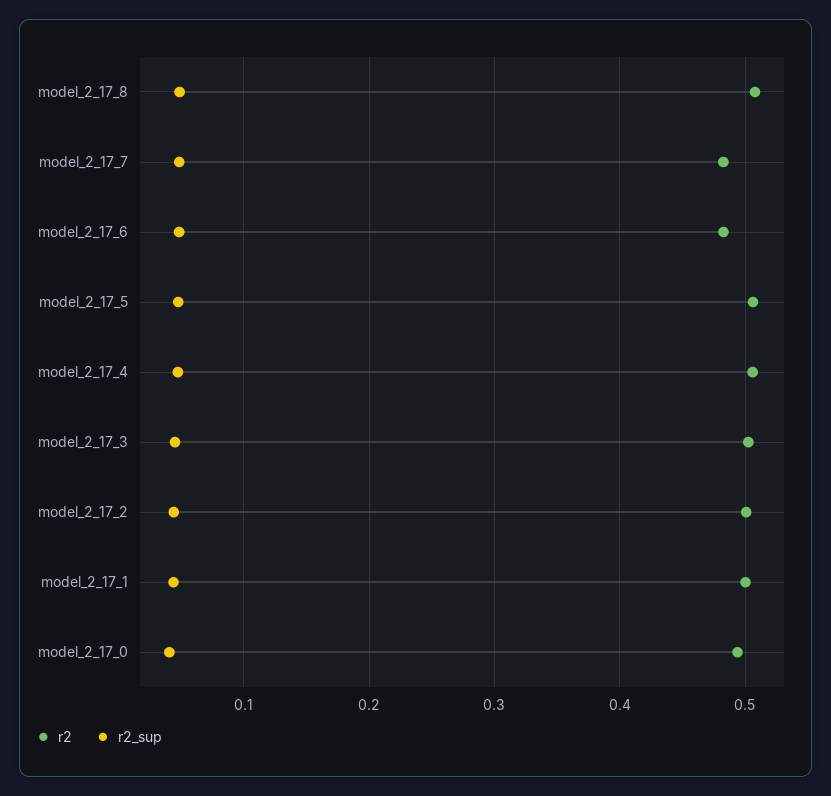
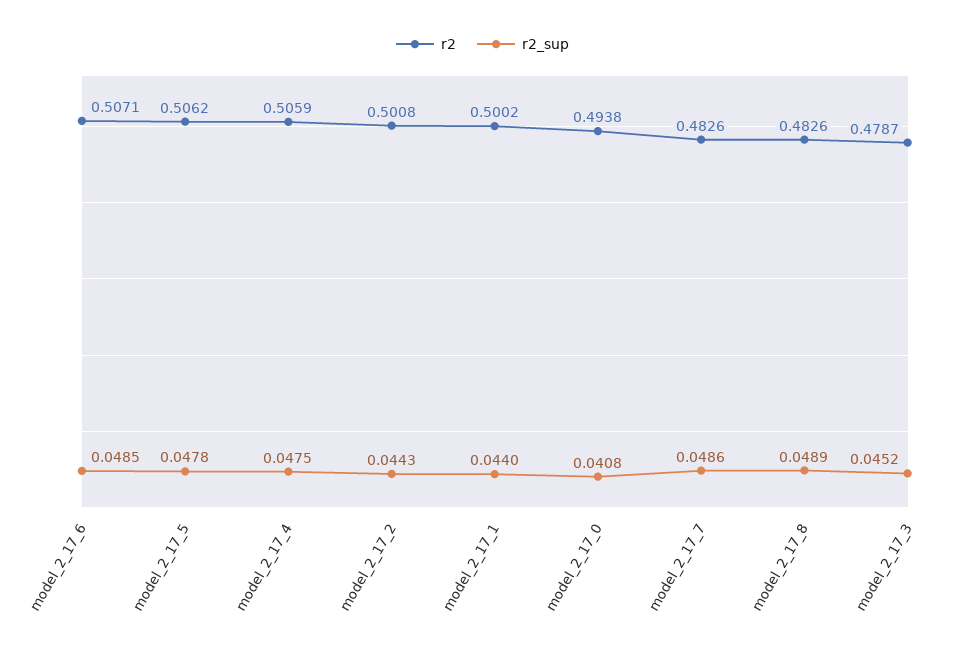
r2, model_2_17_8: 0.51 -> 0.4826
r2, model_2_17_6: 0.48 -> 0.5071
r2, model_2_17_3: 0.5 -> 0.4787

